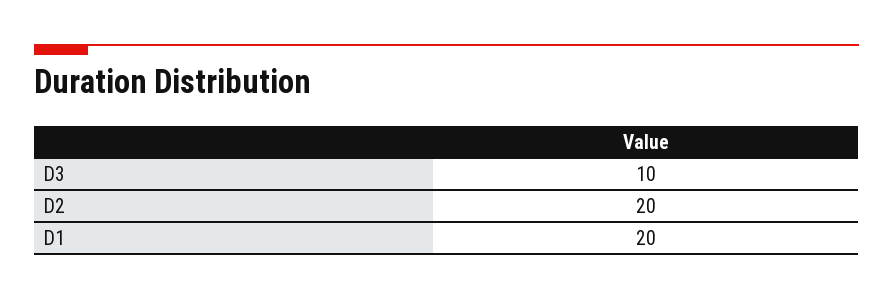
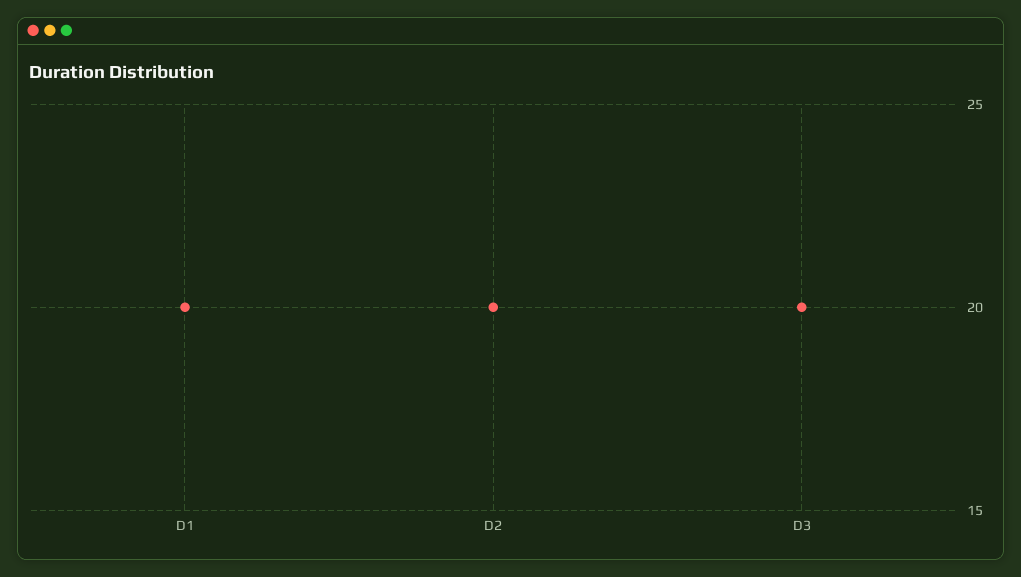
D3: 10 -> 20

